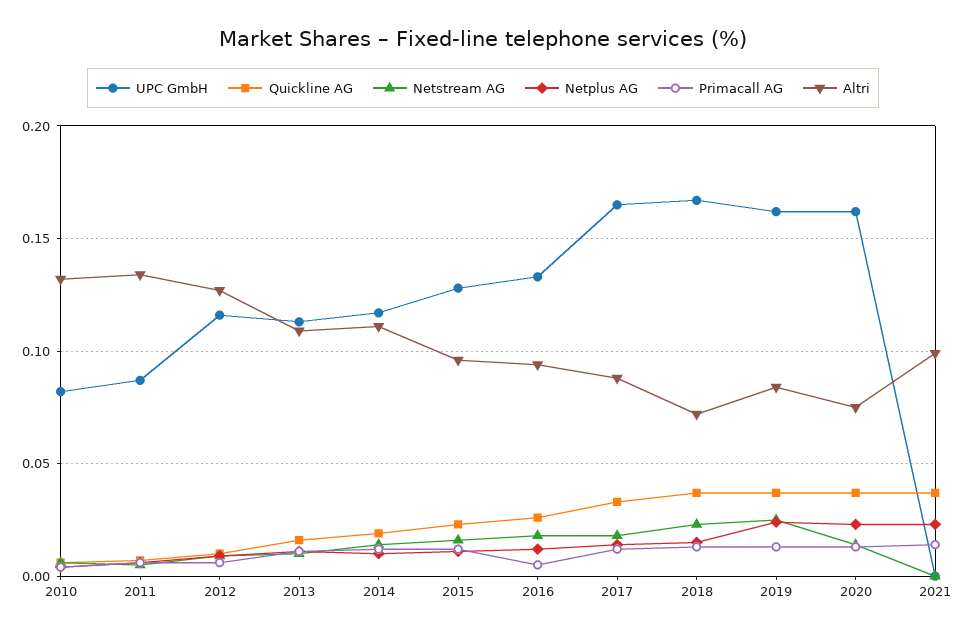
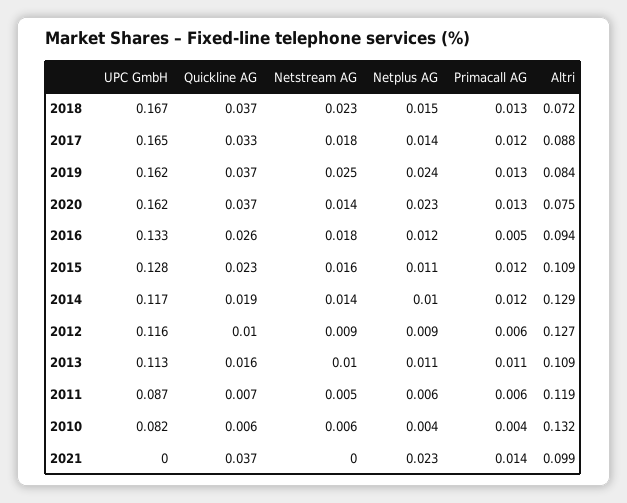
Altri, 2011: 0.135 -> 0.119
Altri, 2014: 0.11 -> 0.129
Altri, 2015: 0.095 -> 0.109

